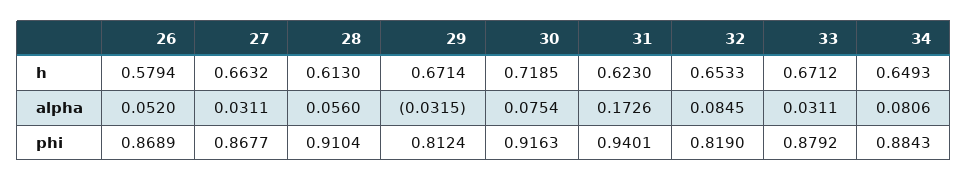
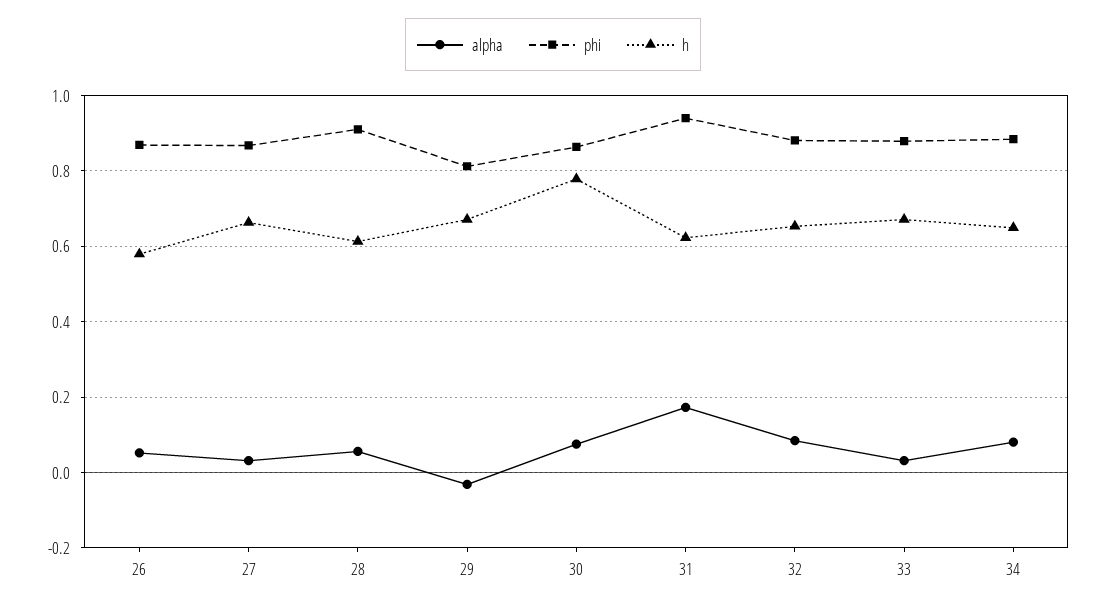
h, 30: 0.7185 -> 0.78
phi, 30: 0.9163 -> 0.86
phi, 32: 0.819 -> 0.88

